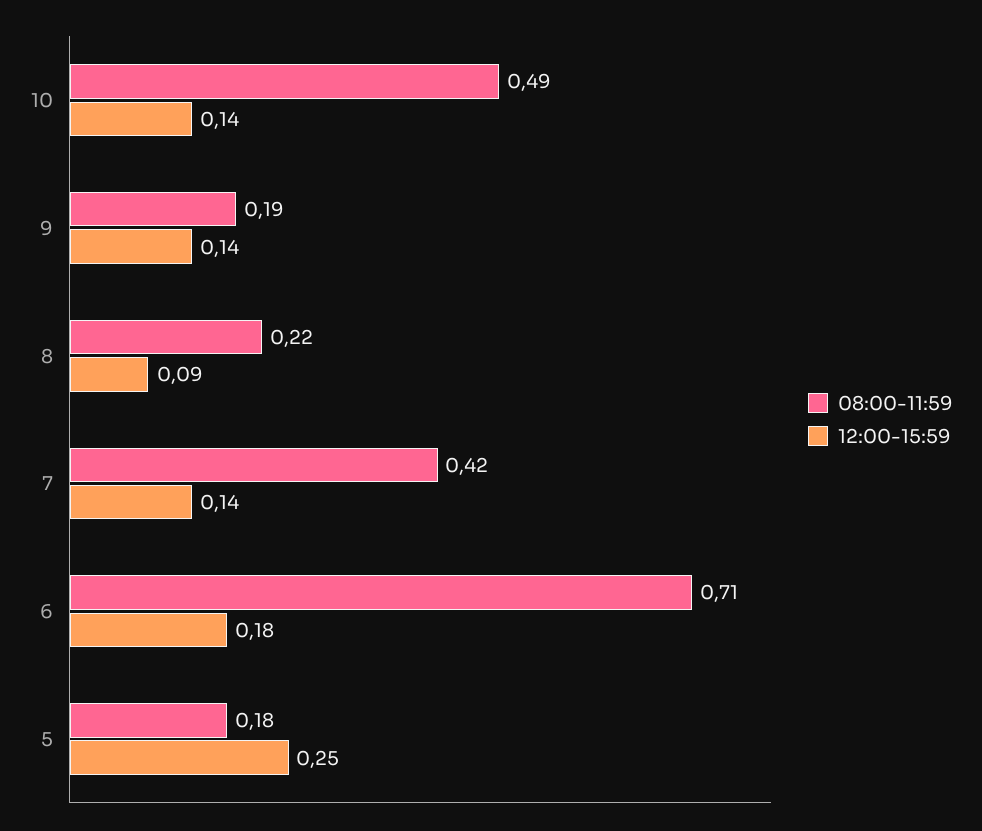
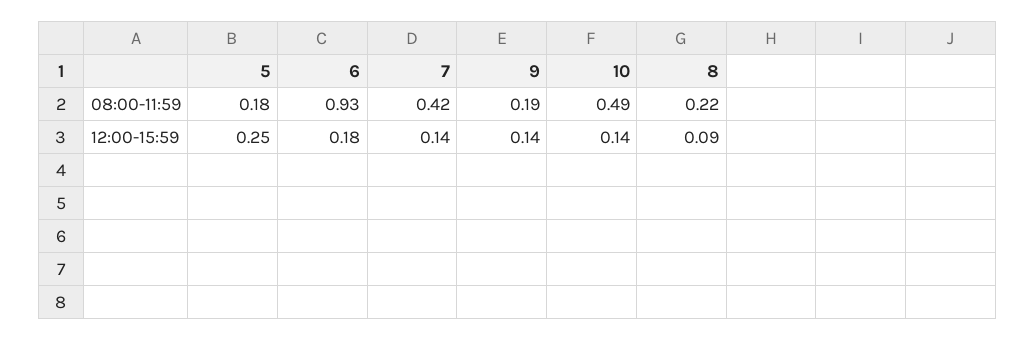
08:00-11:59, 6: 0.71 -> 0.93

